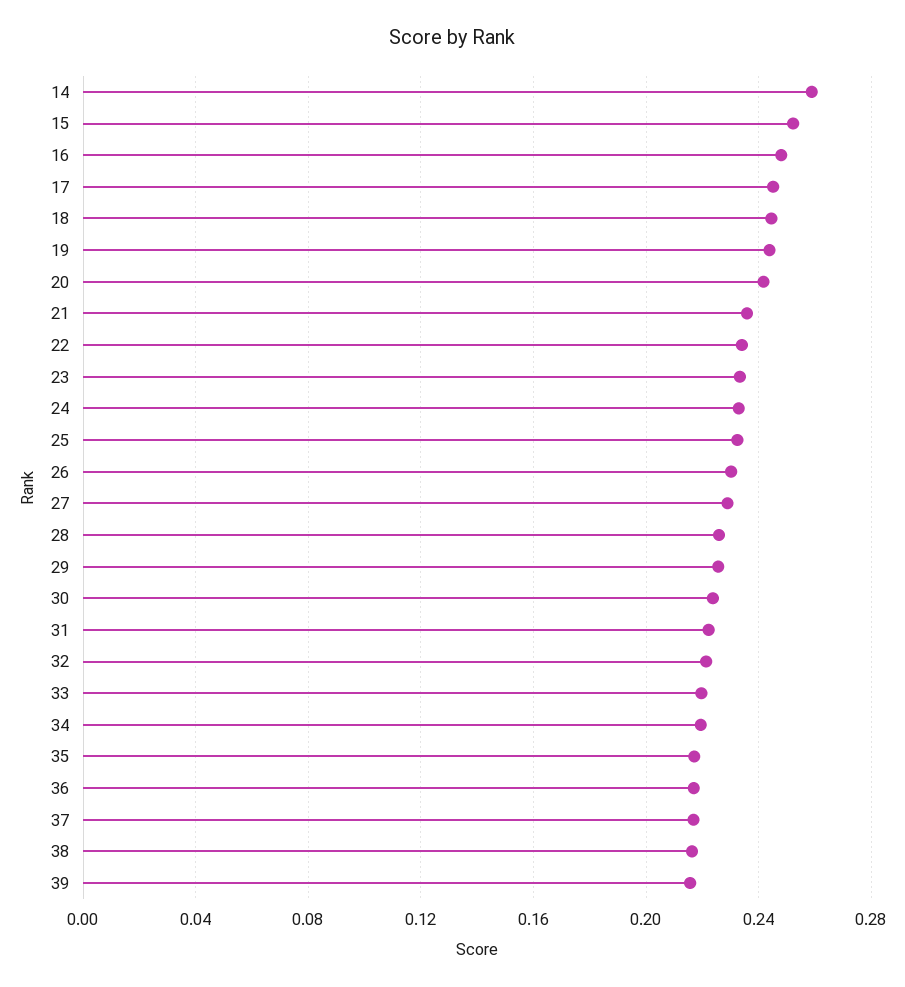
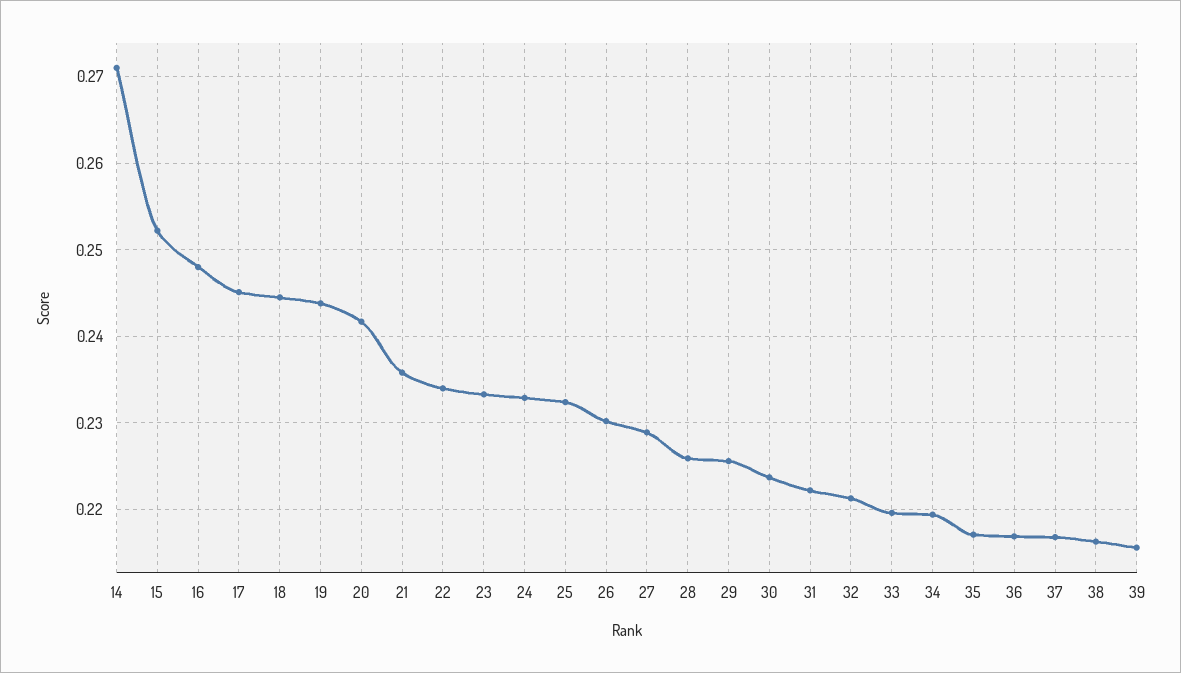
14: 0.26 -> 0.271

